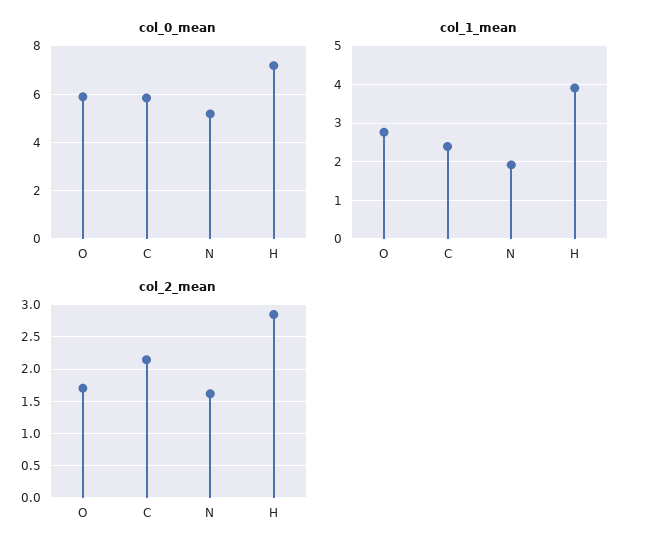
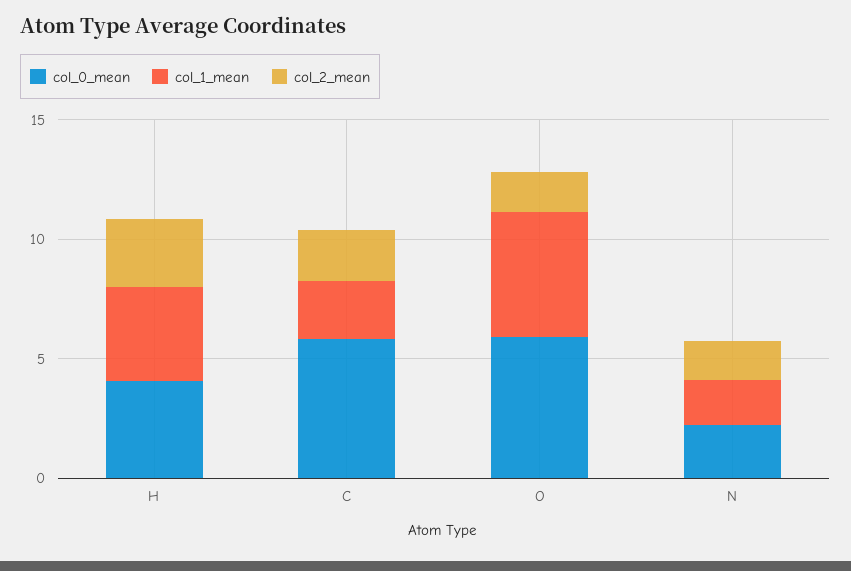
col_0_mean, N: 5.25 -> 2
col_0_mean, H: 7.25 -> 4
col_1_mean, O: 2.8 -> 5

